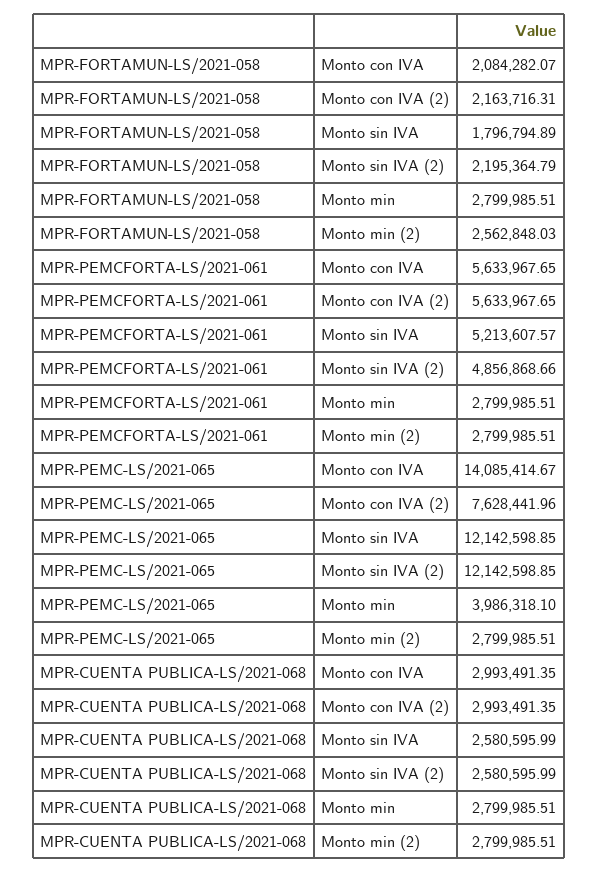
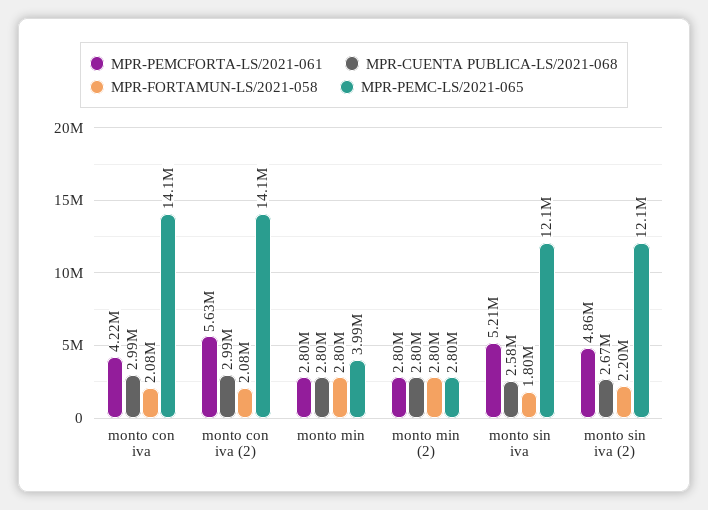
MPR-FORTAMUN-LS/2021-058, Monto con IVA (2): 2163716.31 -> 2080000
MPR-FORTAMUN-LS/2021-058, Monto min (2): 2562848.03 -> 2800000
MPR-PEMCFORTA-LS/2021-061, Monto con IVA: 5633967.65 -> 4220000
MPR-PEMC-LS/2021-065, Monto con IVA (2): 7628441.96 -> 14100000
MPR-CUENTA PUBLICA-LS/2021-068, Monto sin IVA (2): 2580595.99 -> 2670000

